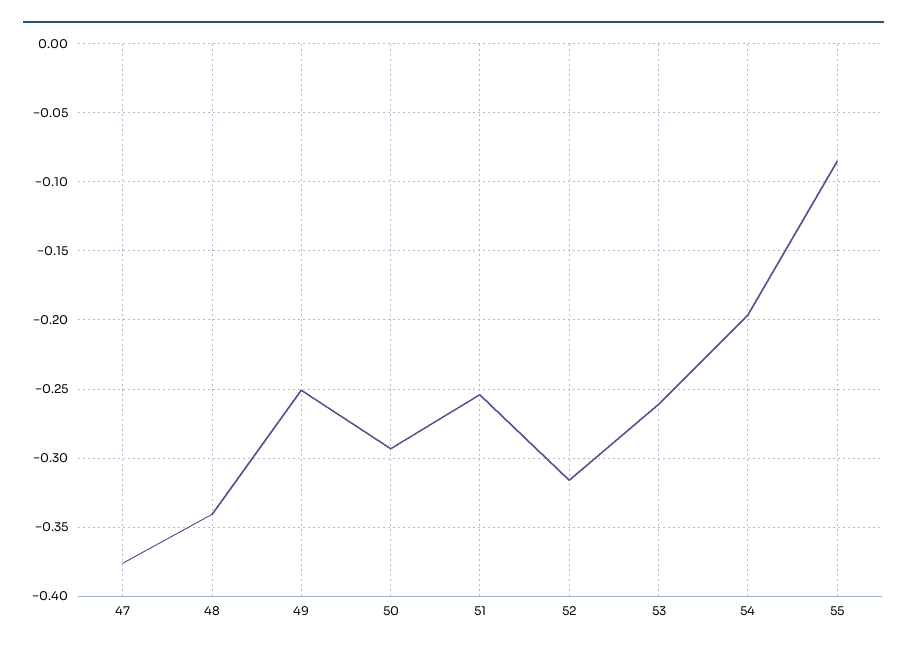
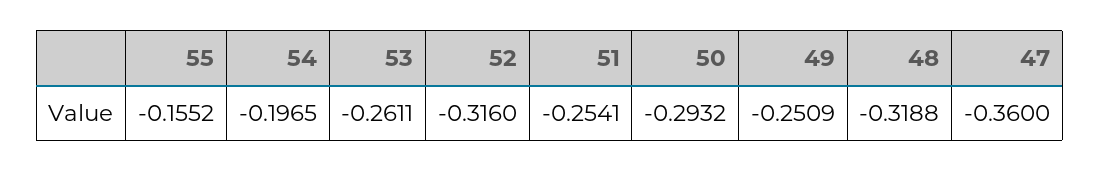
47: -0.375 -> -0.36
48: -0.34 -> -0.3188
55: -0.085 -> -0.1552

